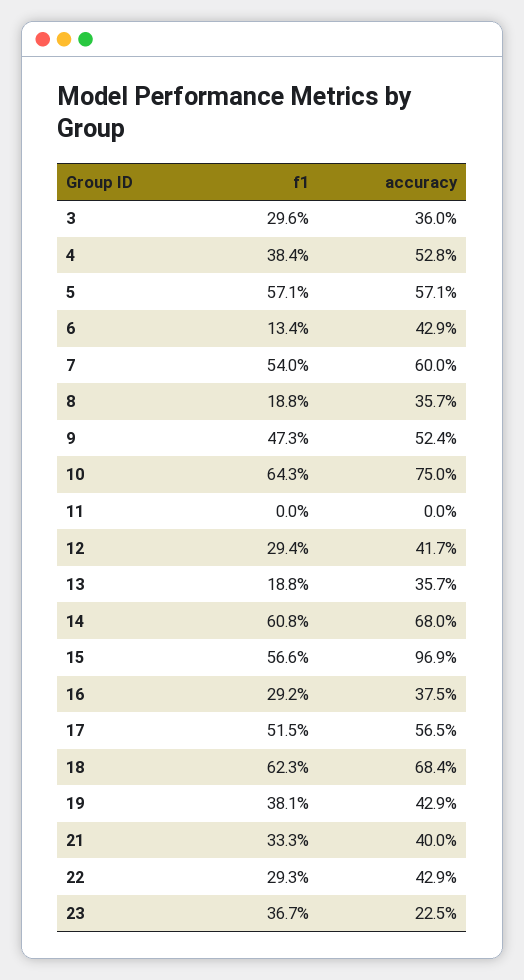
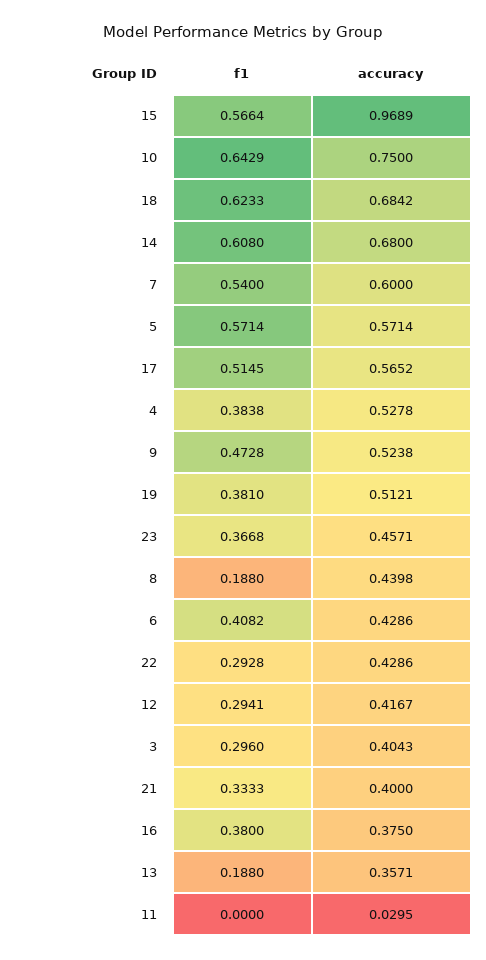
accuracy, 3: 0.36 -> 0.4043
f1, 6: 0.134 -> 0.4082
accuracy, 8: 0.357 -> 0.4398
accuracy, 11: 0 -> 0.0295
f1, 16: 0.292 -> 0.38
accuracy, 19: 0.429 -> 0.5121
accuracy, 23: 0.225 -> 0.4571

